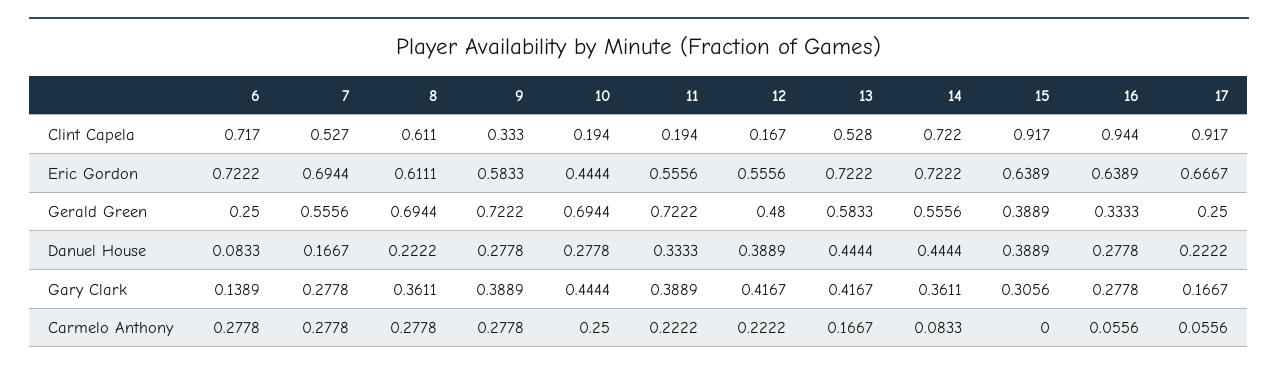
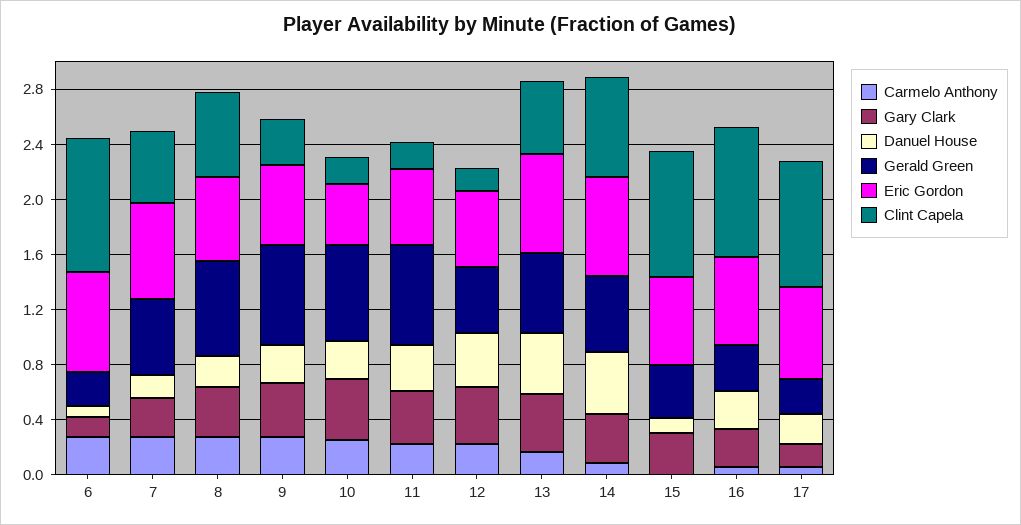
Clint Capela, 6: 0.717 -> 1
Danuel House, 15: 0.3889 -> 0.1

